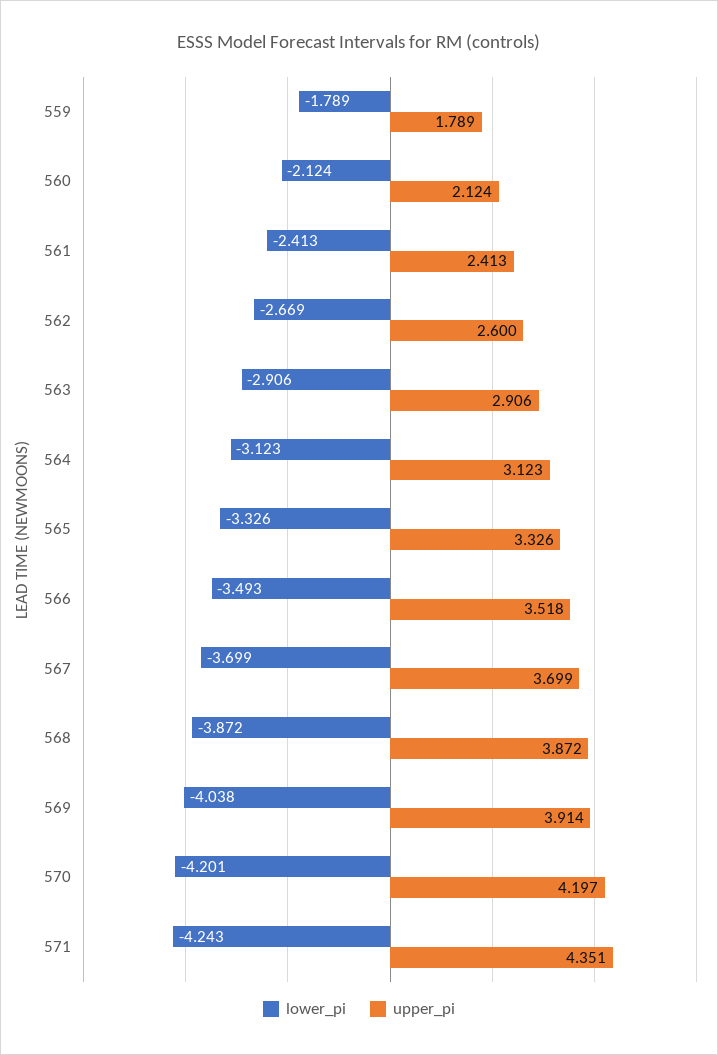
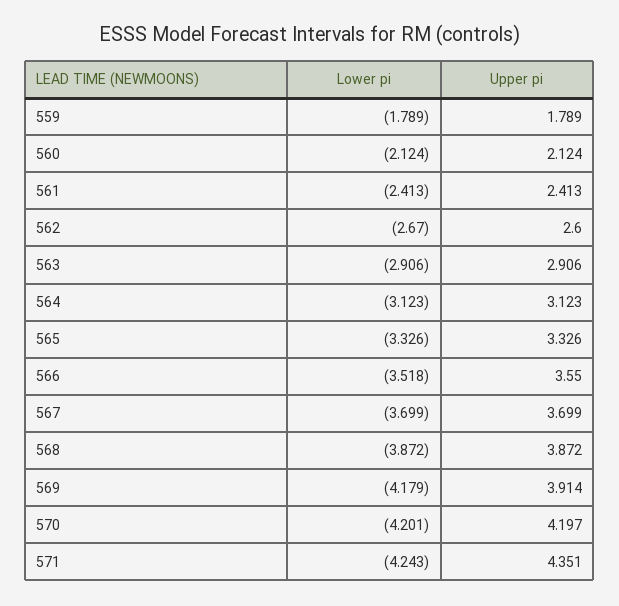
lower_pi, 562: -2.669 -> -2.67
lower_pi, 566: -3.493 -> -3.518
upper_pi, 566: 3.518 -> 3.55
lower_pi, 569: -4.038 -> -4.179

